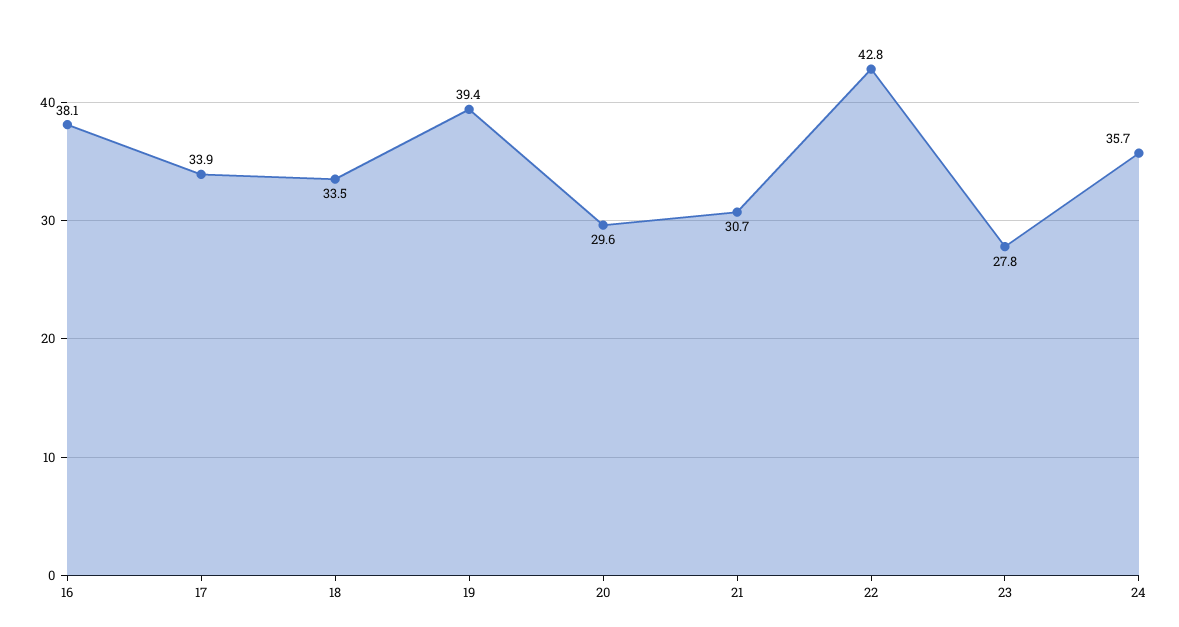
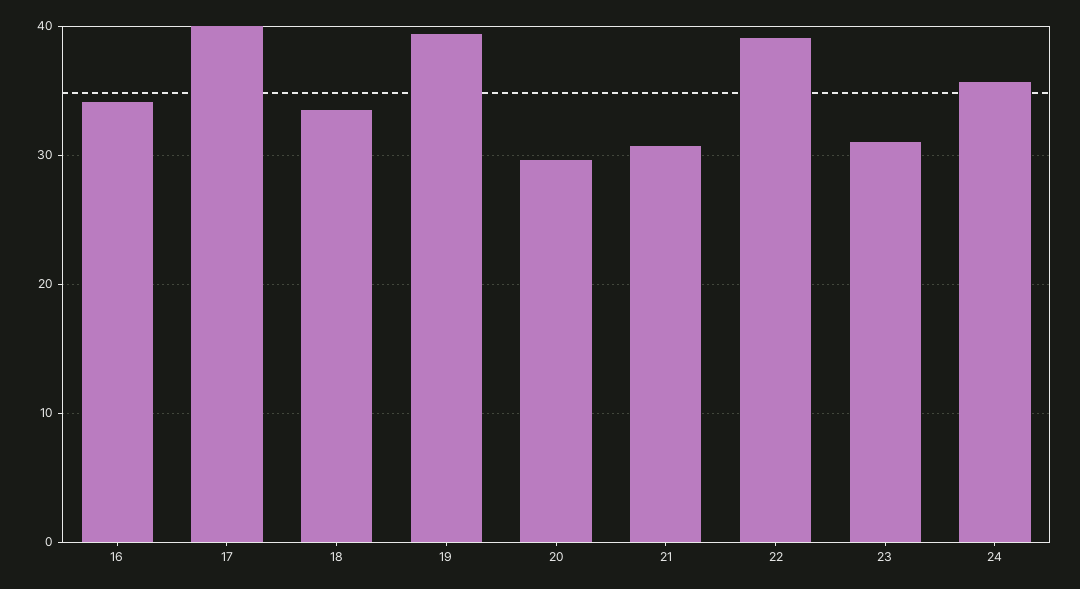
16: 38.1 -> 34
17: 33.9 -> 40
22: 42.8 -> 39
23: 27.8 -> 31

